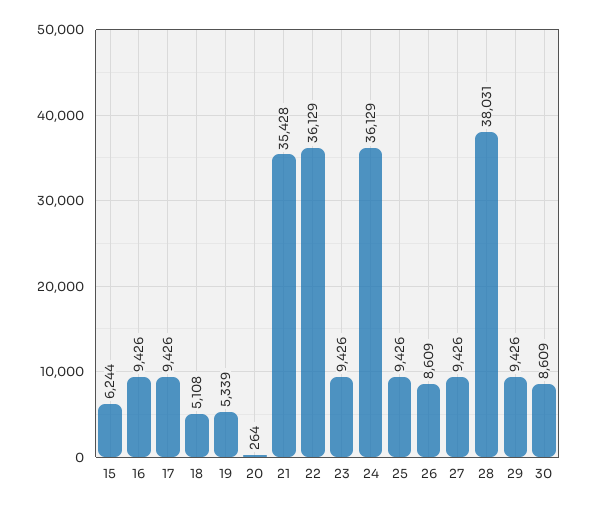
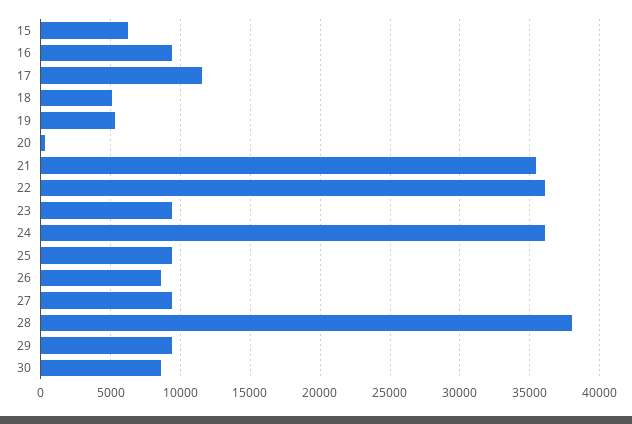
17: 9426 -> 11500

